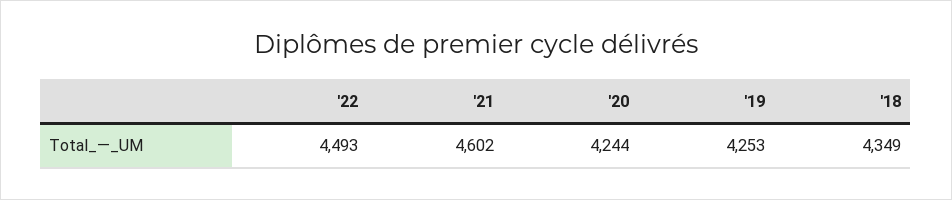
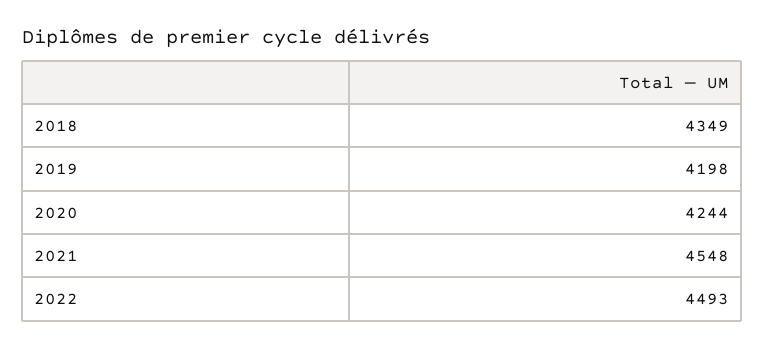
'21: 4602 -> 4548
'19: 4253 -> 4198

